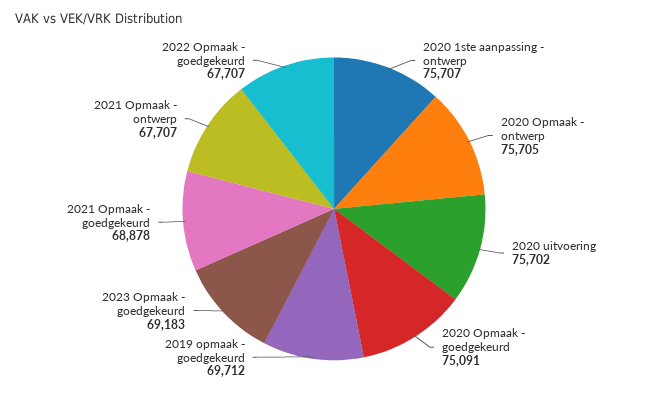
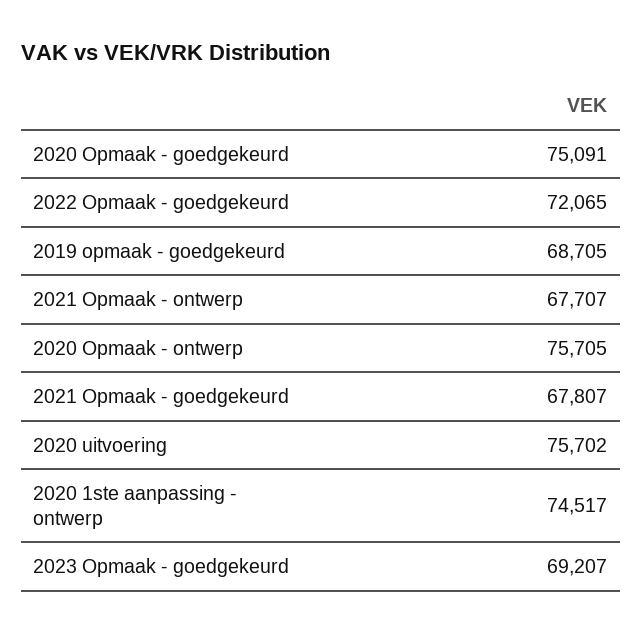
2020 1ste aanpassing - ontwerp: 75707 -> 74517
2019 opmaak - goedgekeurd: 69712 -> 68705
2023 Opmaak - goedgekeurd: 69183 -> 69207
2021 Opmaak - goedgekeurd: 68878 -> 67807
2022 Opmaak - goedgekeurd: 67707 -> 72065

